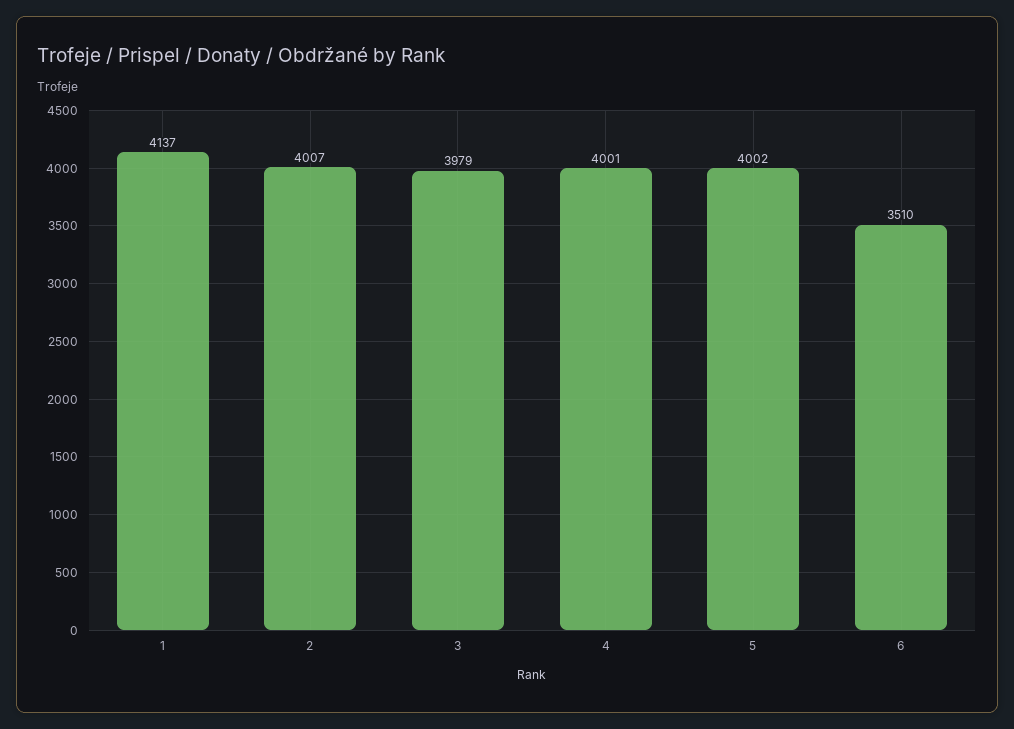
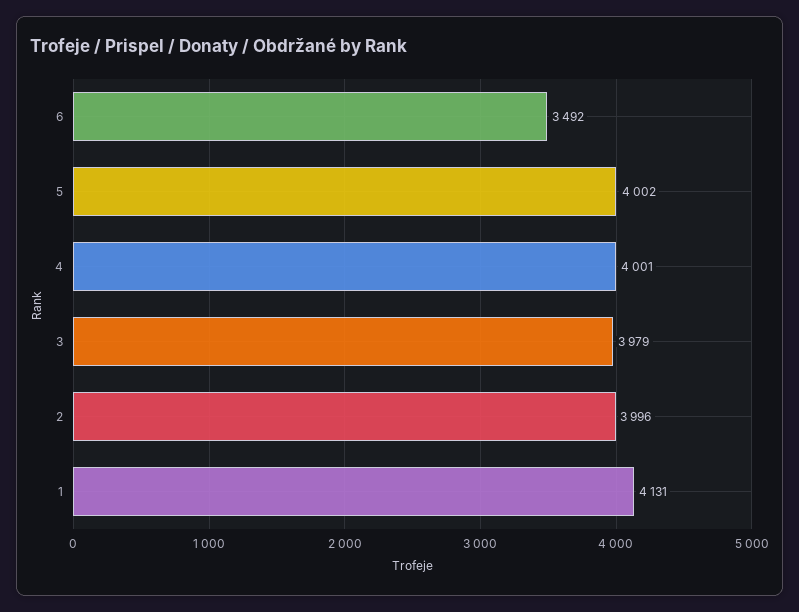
1: 4137 -> 4131
2: 4007 -> 3996
6: 3510 -> 3492

